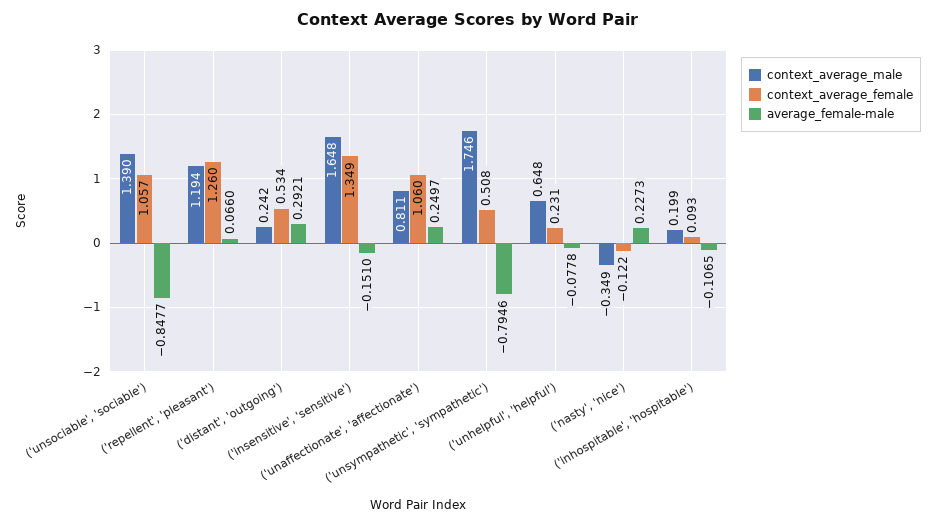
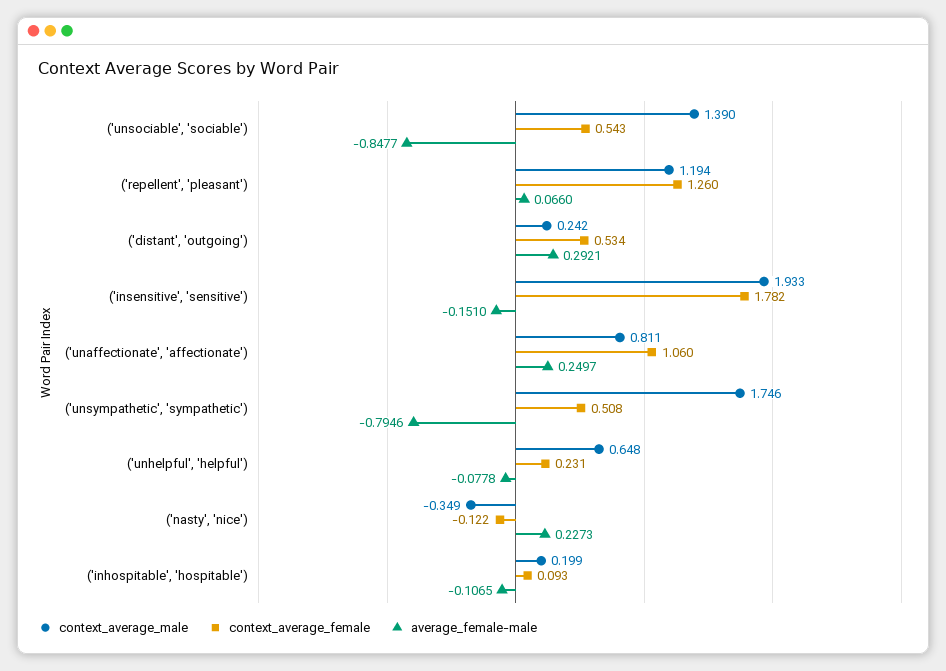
context_average_female, ('unsociable', 'sociable'): 1.057 -> 0.543
context_average_male, ('insensitive', 'sensitive'): 1.648 -> 1.933
context_average_female, ('insensitive', 'sensitive'): 1.349 -> 1.782

